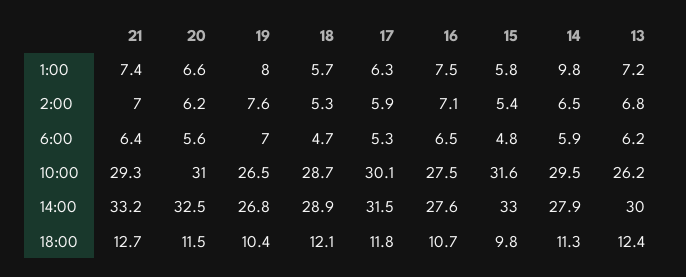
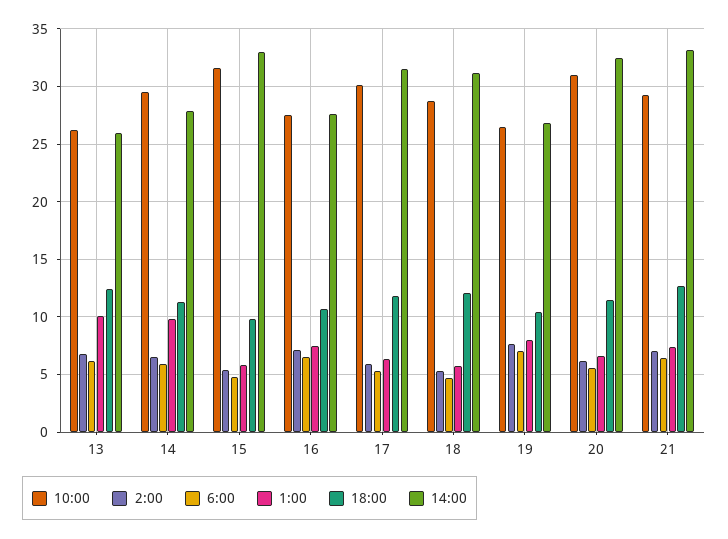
1:00, 13: 7.2 -> 10
14:00, 18: 28.9 -> 31
14:00, 13: 30 -> 26

